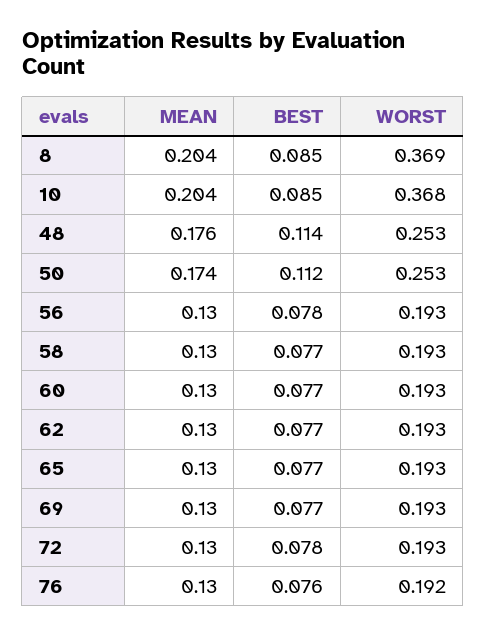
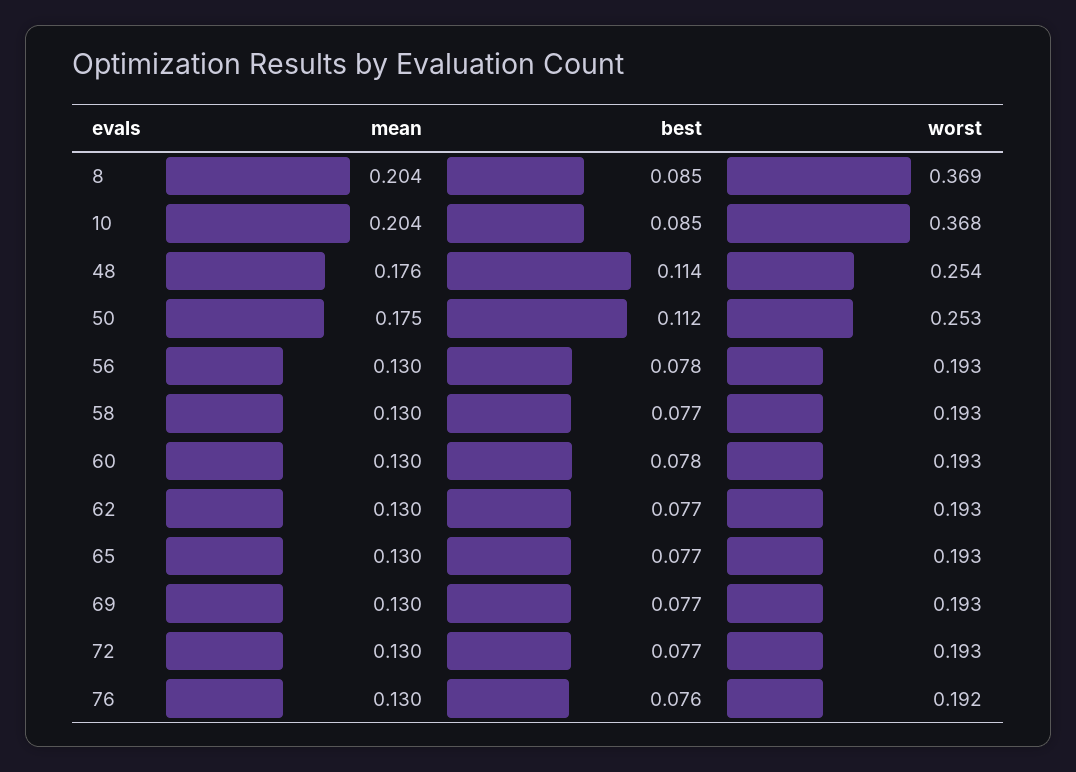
WORST, 48: 0.253 -> 0.254
MEAN, 50: 0.174 -> 0.175
BEST, 60: 0.077 -> 0.078
BEST, 72: 0.078 -> 0.077

